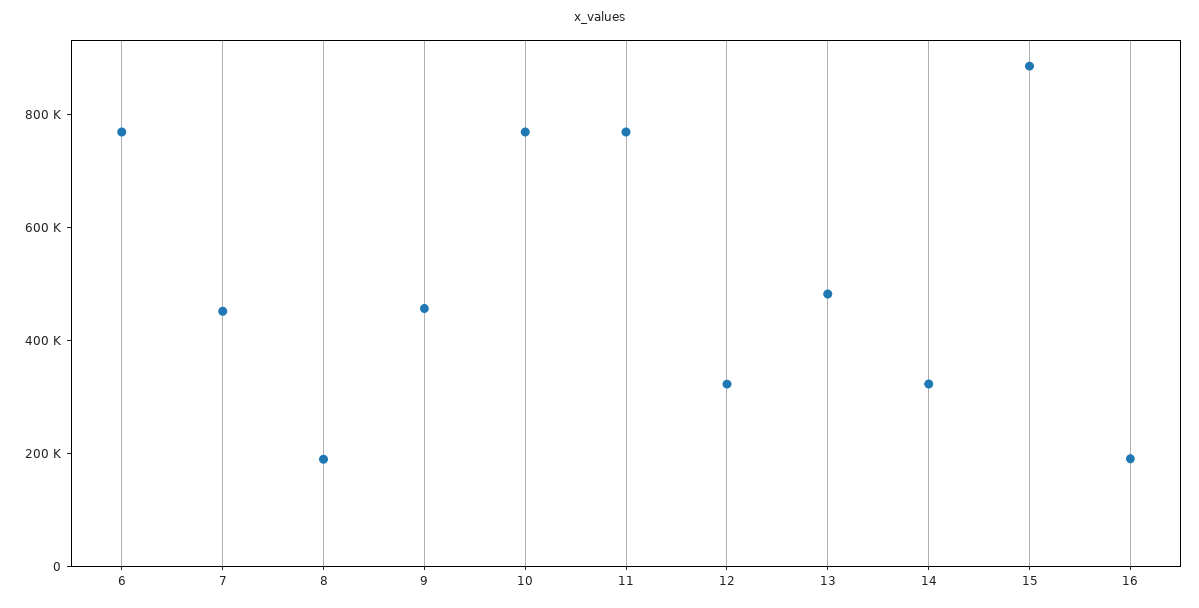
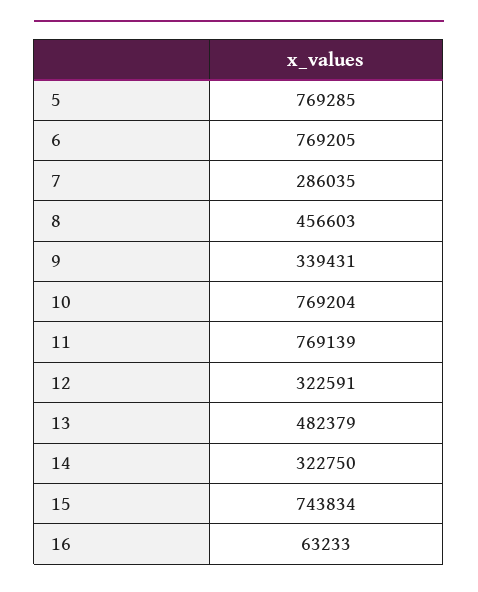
7: 450000 -> 286035
8: 200000 -> 456603
9: 450000 -> 339431
15: 900000 -> 743834
16: 200000 -> 63233
5: none -> 769285

